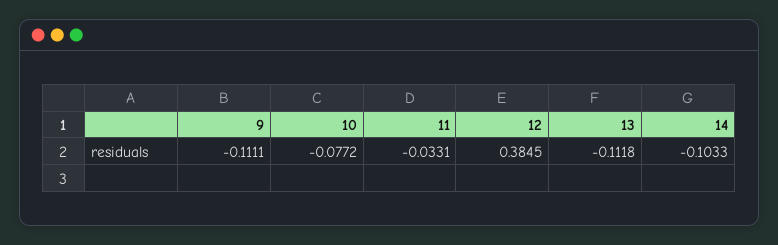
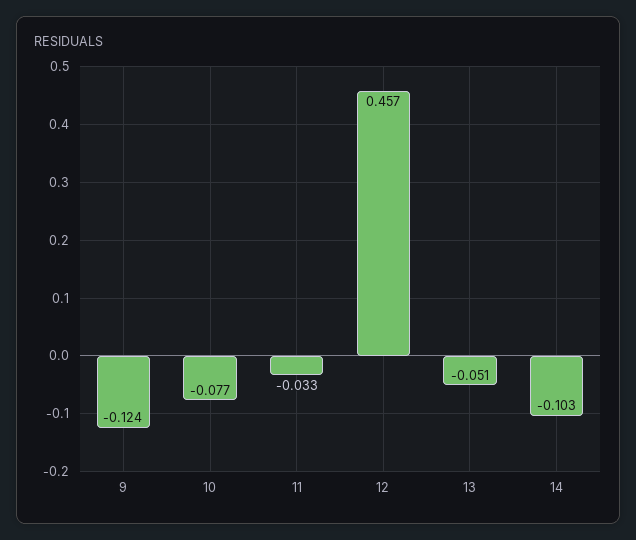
9: -0.1111 -> -0.124
12: 0.3845 -> 0.457
13: -0.1118 -> -0.051

